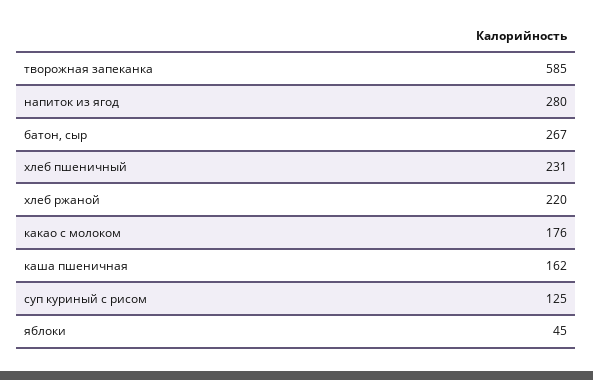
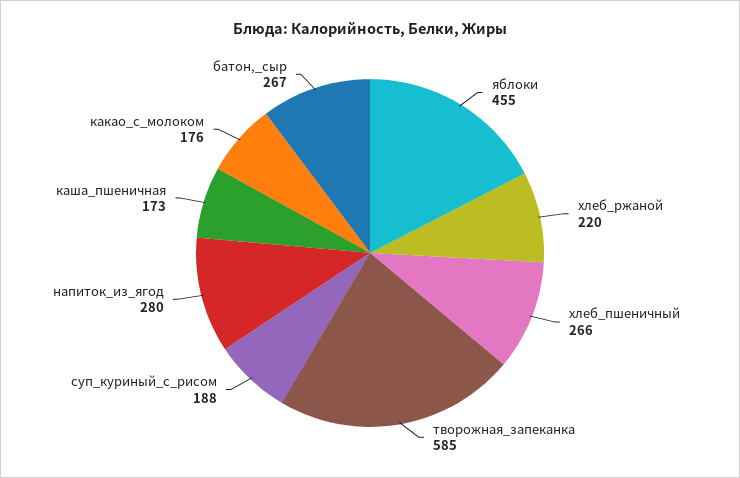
хлеб пшеничный: 231 -> 266
каша пшеничная: 162 -> 173
суп куриный с рисом: 125 -> 188
яблоки: 45 -> 455

